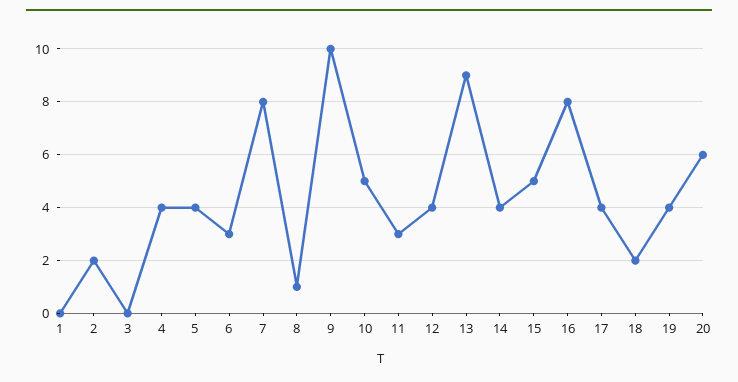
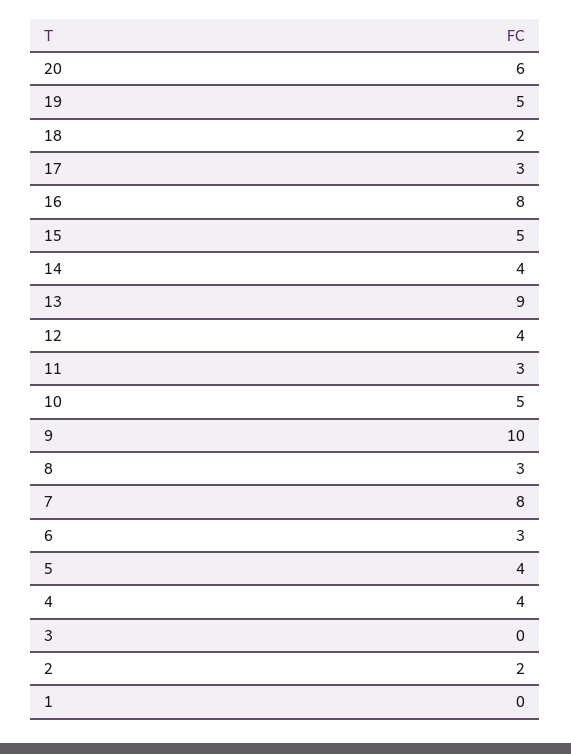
8: 1 -> 3
17: 4 -> 3
19: 4 -> 5

